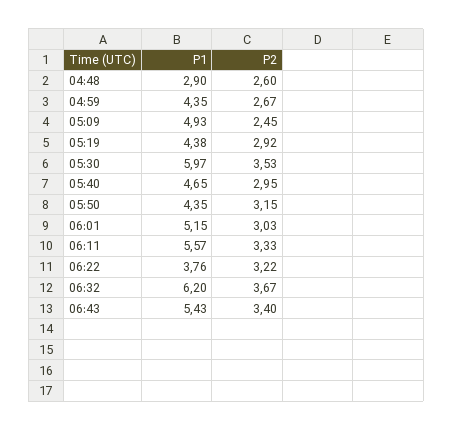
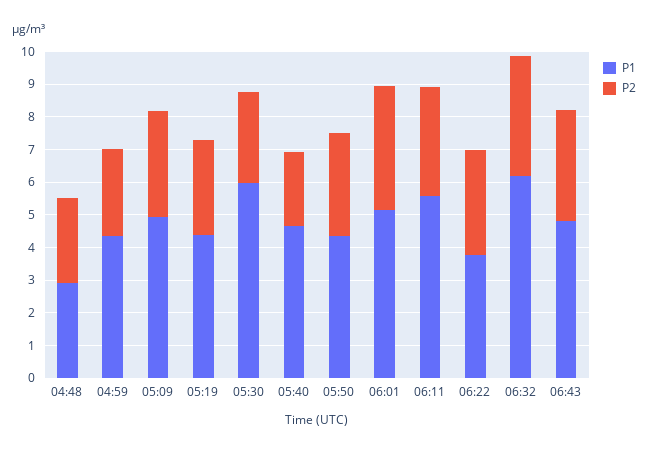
P2, 05:09: 2.45 -> 3.25
P2, 05:30: 3.53 -> 2.75
P2, 05:40: 2.95 -> 2.25
P2, 06:01: 3.03 -> 3.75
P1, 06:43: 5.43 -> 4.75

